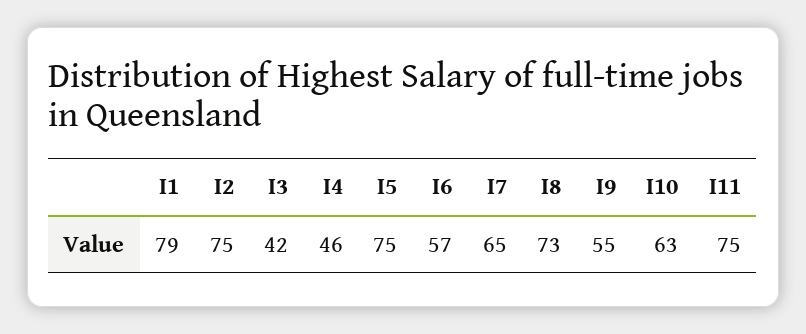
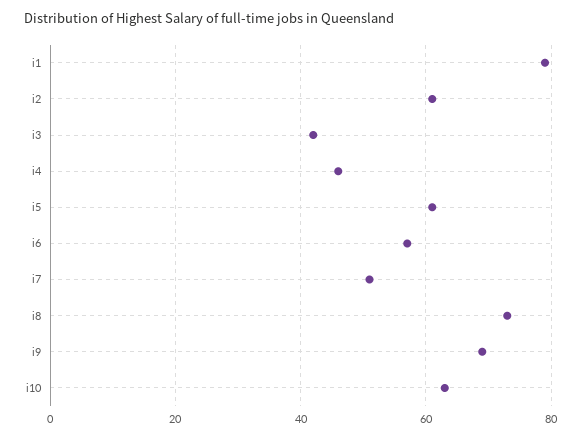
I2: 75 -> 60
I5: 75 -> 60
I7: 65 -> 50
I9: 55 -> 70
I11: 75 -> none

